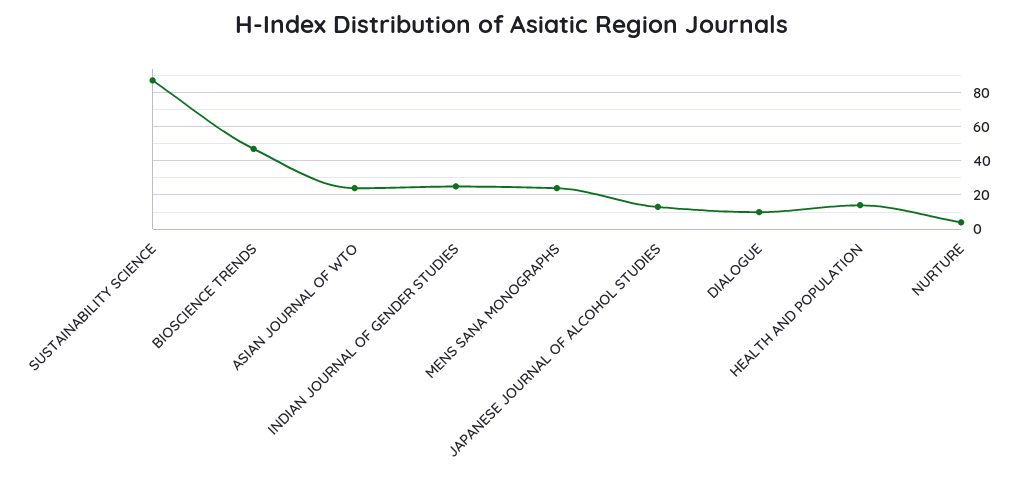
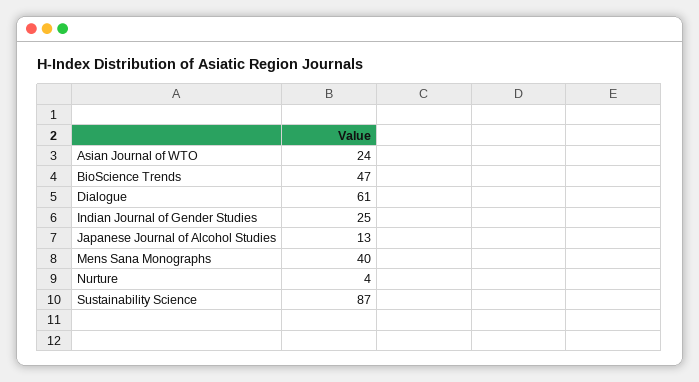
MENS SANA MONOGRAPHS: 25 -> 40
DIALOGUE: 10 -> 61
HEALTH AND POPULATION: 15 -> none

